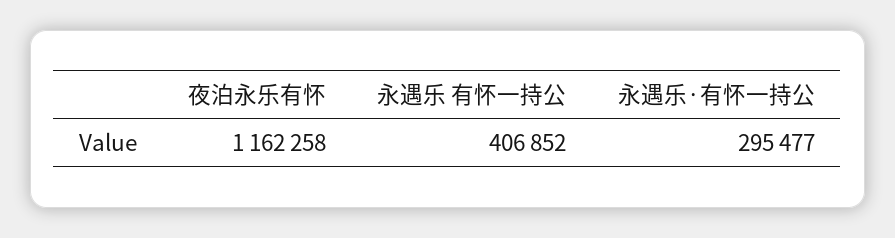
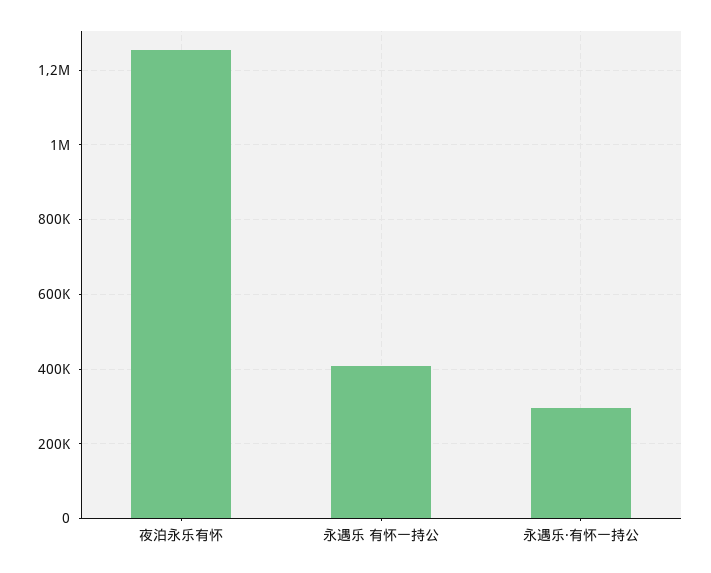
夜泊永乐有怀: 1162258 -> 1260000

